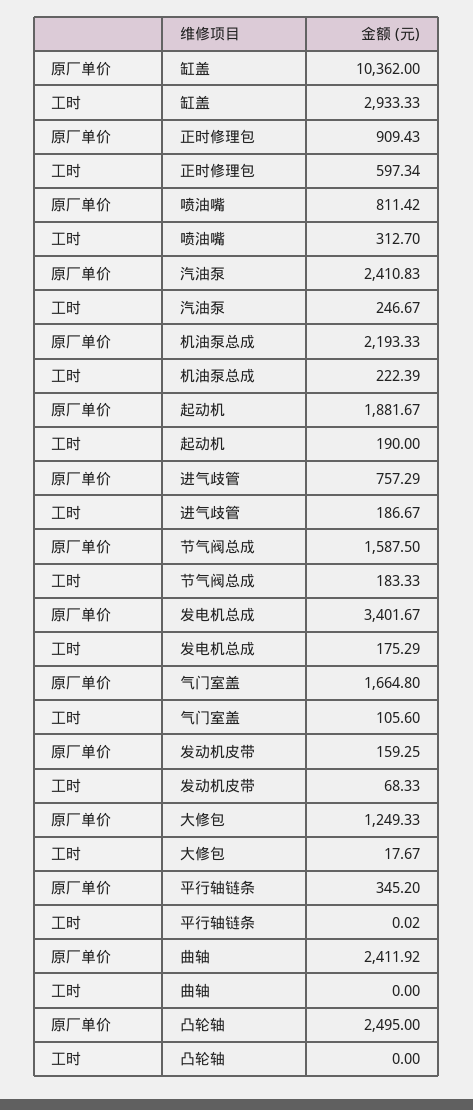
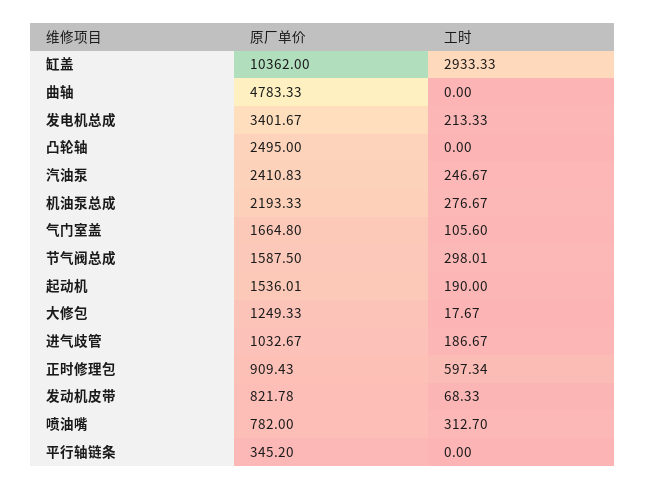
原厂单价, 喷油嘴: 811.42 -> 782
工时, 机油泵总成: 222.39 -> 276.67
原厂单价, 起动机: 1881.67 -> 1536.01
原厂单价, 进气歧管: 757.29 -> 1032.67
工时, 节气阀总成: 183.33 -> 298.01
工时, 发电机总成: 175.29 -> 213.33
原厂单价, 发动机皮带: 159.25 -> 821.78
工时, 平行轴链条: 0.02 -> 0
原厂单价, 曲轴: 2411.92 -> 4783.33

